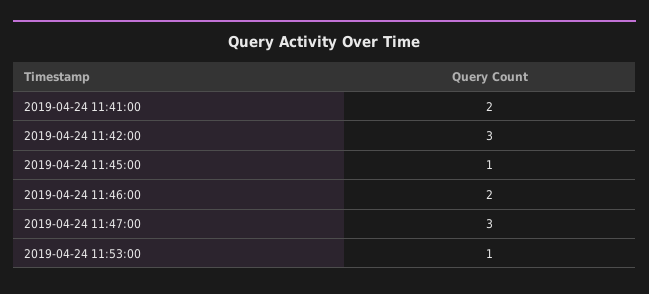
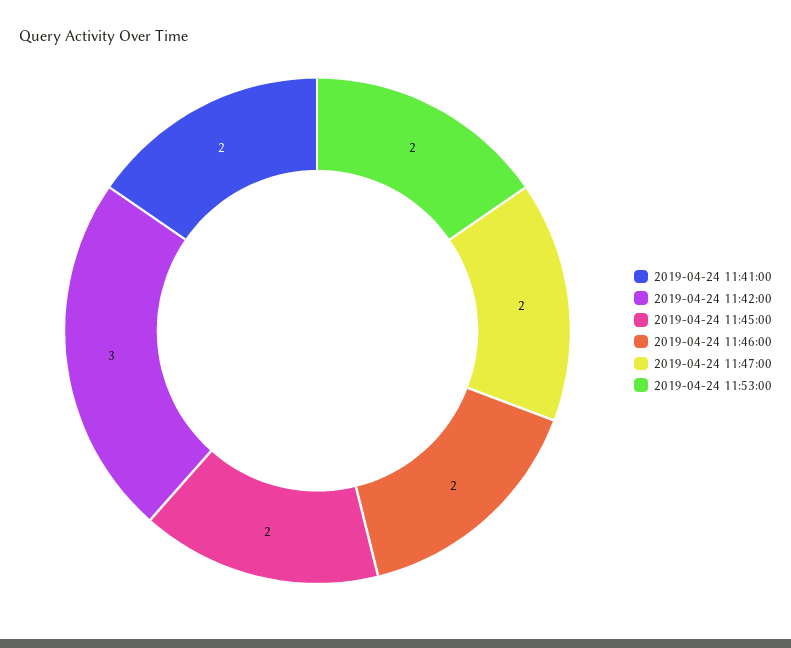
2019-04-24 11:45:00: 1 -> 2
2019-04-24 11:47:00: 3 -> 2
2019-04-24 11:53:00: 1 -> 2

